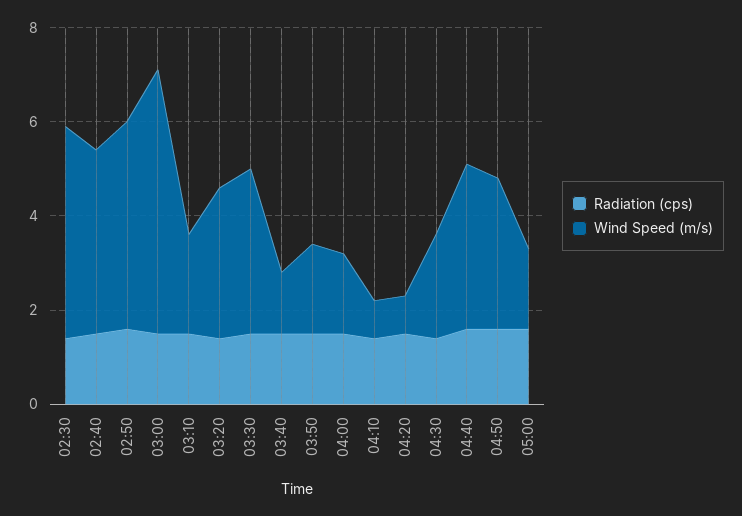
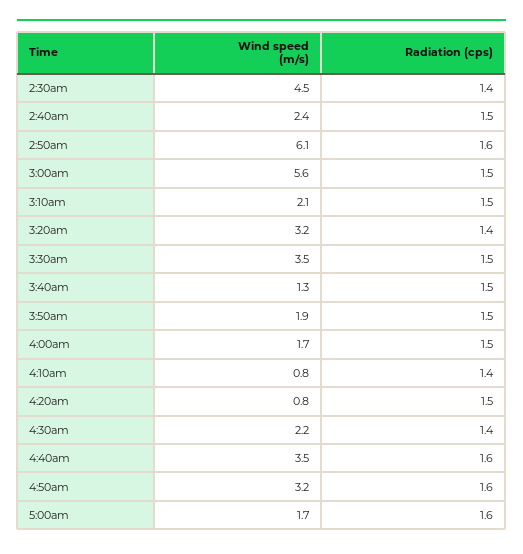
Wind Speed (m/s), 02:40: 4 -> 2.4
Wind Speed (m/s), 02:50: 4.5 -> 6.1

